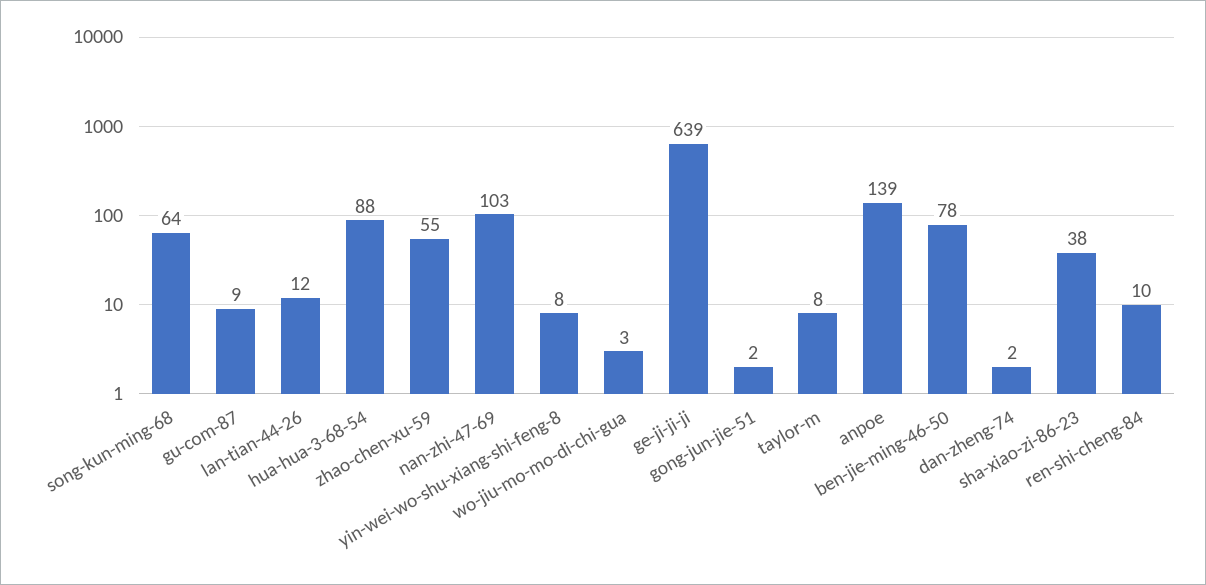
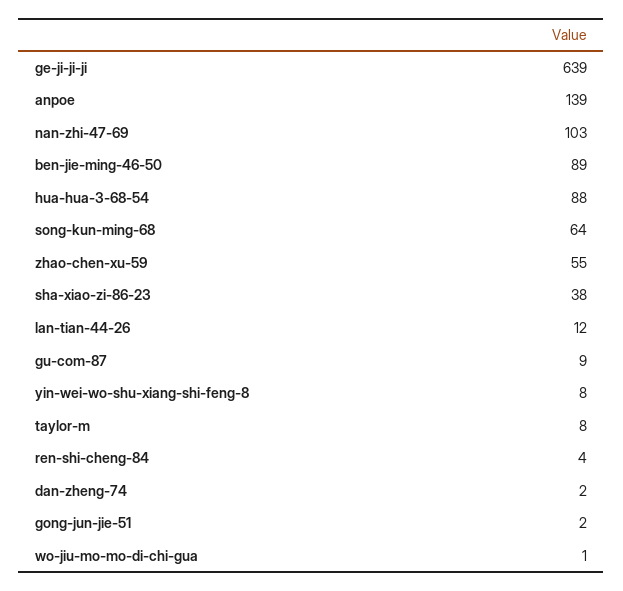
wo-jiu-mo-mo-di-chi-gua: 3 -> 1
ben-jie-ming-46-50: 78 -> 89
ren-shi-cheng-84: 10 -> 4

